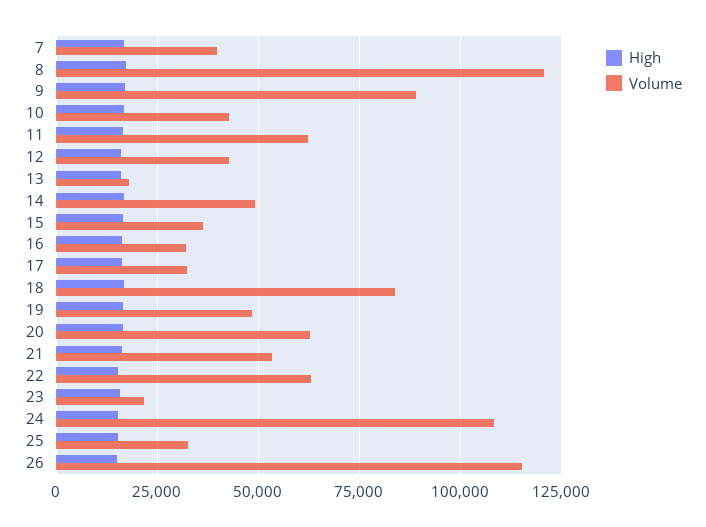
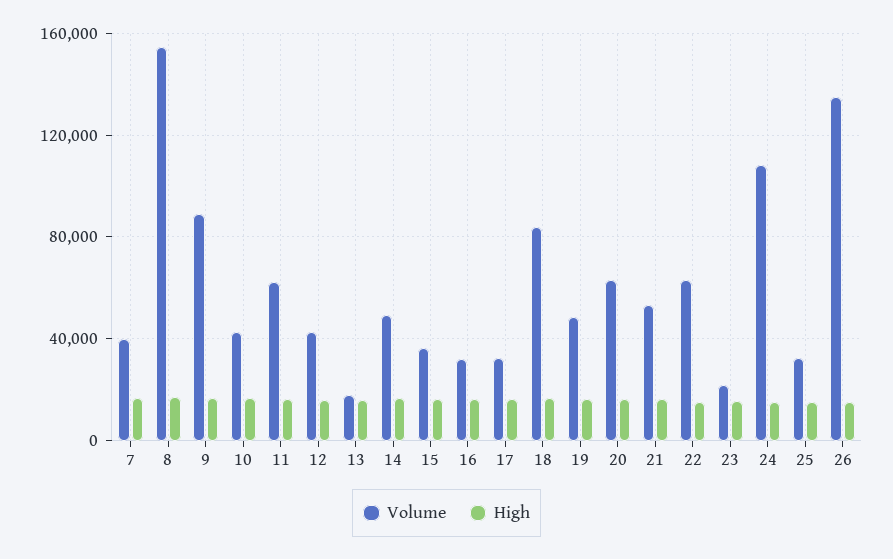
Volume, 8: 120000 -> 155000
Volume, 26: 115000 -> 135000

